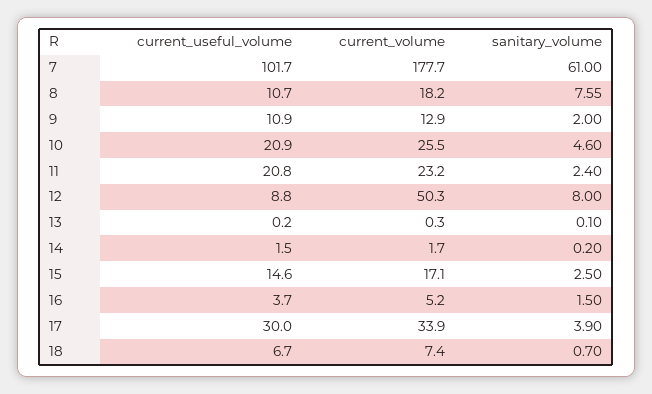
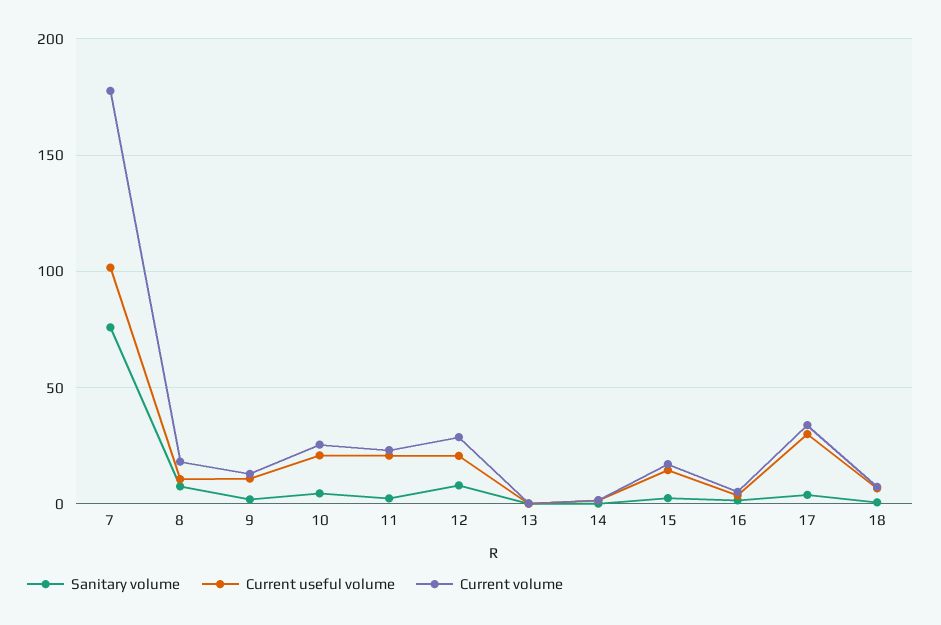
sanitary_volume, 7: 61 -> 75
current_useful_volume, 12: 8.8 -> 20
current_volume, 12: 50.3 -> 30

